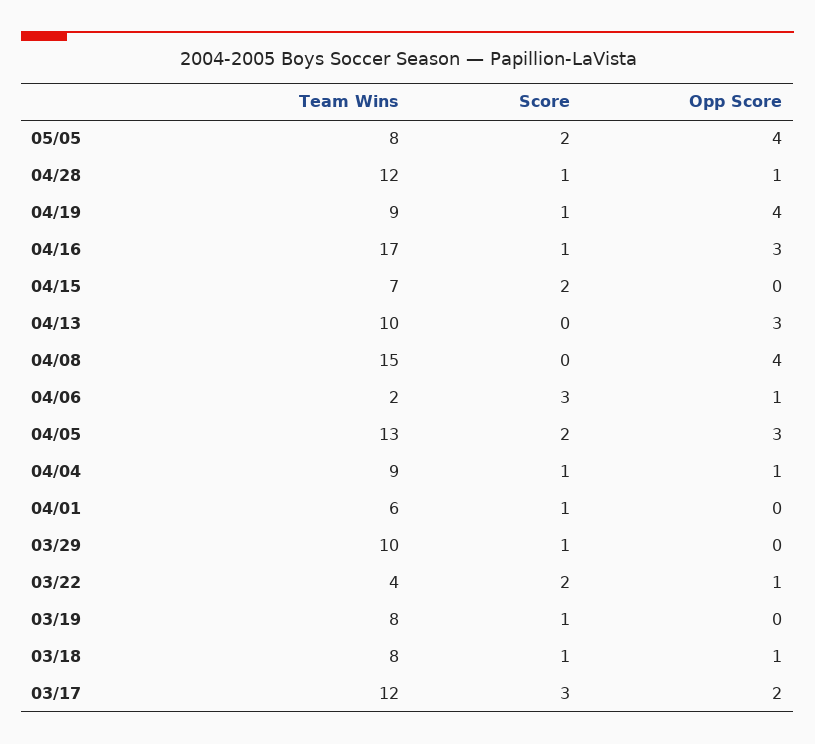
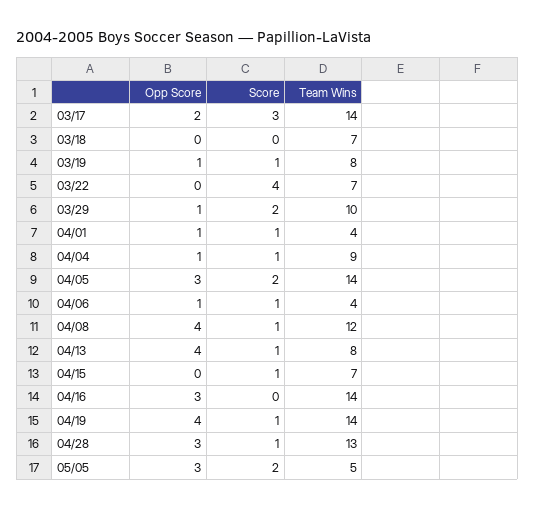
Team Wins, 05/05: 8 -> 5
Opp Score, 05/05: 4 -> 3
Team Wins, 04/28: 12 -> 13
Opp Score, 04/28: 1 -> 3
Team Wins, 04/19: 9 -> 14
Team Wins, 04/16: 17 -> 14
Score, 04/16: 1 -> 0
Score, 04/15: 2 -> 1
Team Wins, 04/13: 10 -> 8
Score, 04/13: 0 -> 1
Opp Score, 04/13: 3 -> 4
Team Wins, 04/08: 15 -> 12
Score, 04/08: 0 -> 1
Team Wins, 04/06: 2 -> 4
Score, 04/06: 3 -> 1
Team Wins, 04/05: 13 -> 14
Team Wins, 04/01: 6 -> 4
Opp Score, 04/01: 0 -> 1
Score, 03/29: 1 -> 2
Opp Score, 03/29: 0 -> 1
Team Wins, 03/22: 4 -> 7
Score, 03/22: 2 -> 4
Opp Score, 03/22: 1 -> 0
Opp Score, 03/19: 0 -> 1
Team Wins, 03/18: 8 -> 7
Score, 03/18: 1 -> 0
Opp Score, 03/18: 1 -> 0
Team Wins, 03/17: 12 -> 14

